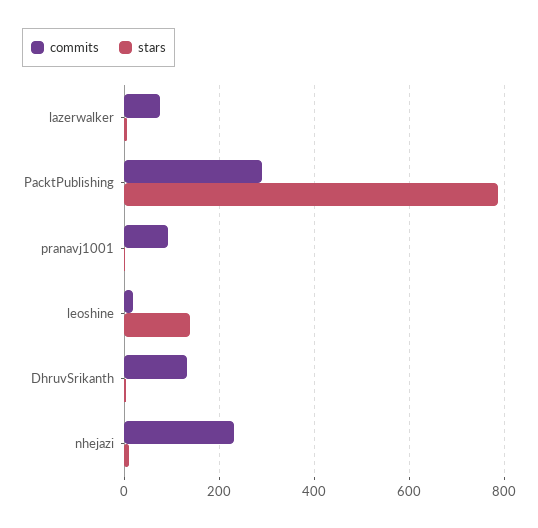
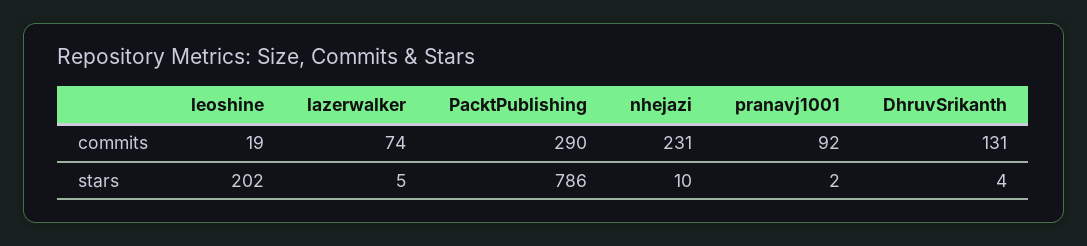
stars, leoshine: 140 -> 202

